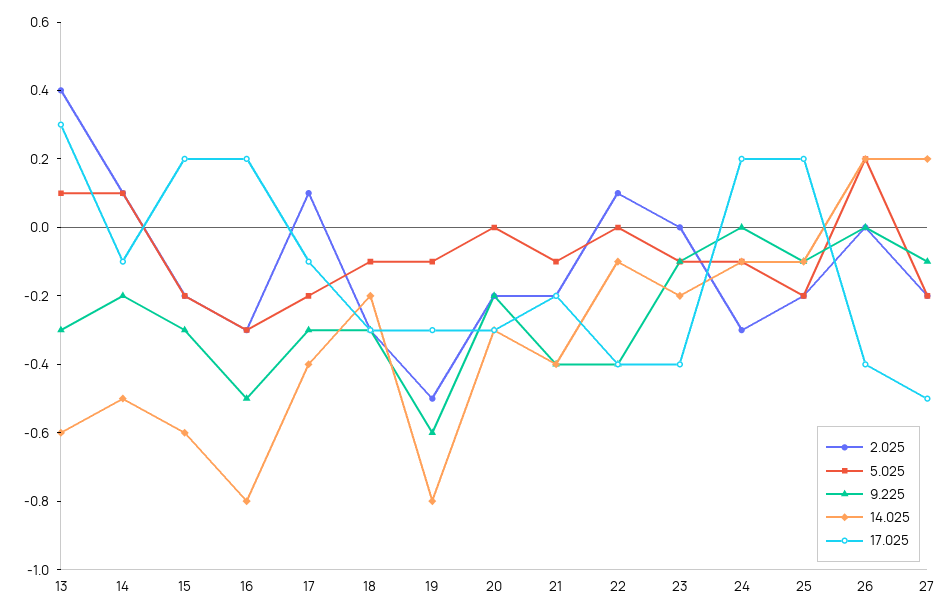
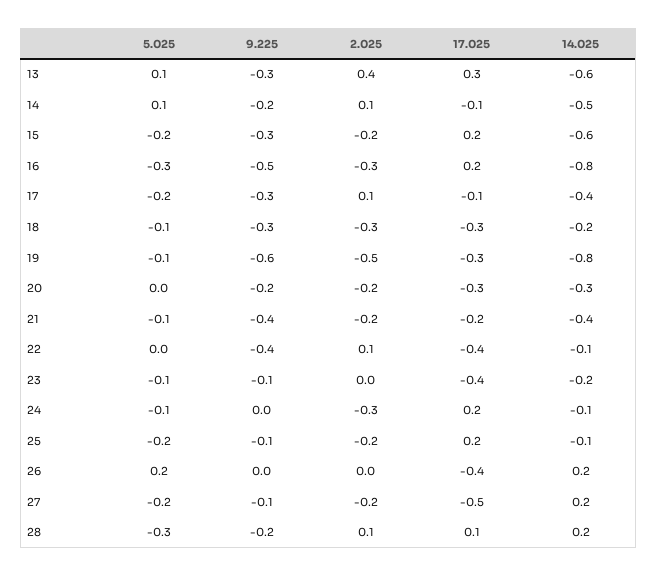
5.025, 28: none -> -0.3
9.225, 28: none -> -0.2
2.025, 28: none -> 0.1
17.025, 28: none -> 0.1
14.025, 28: none -> 0.2

